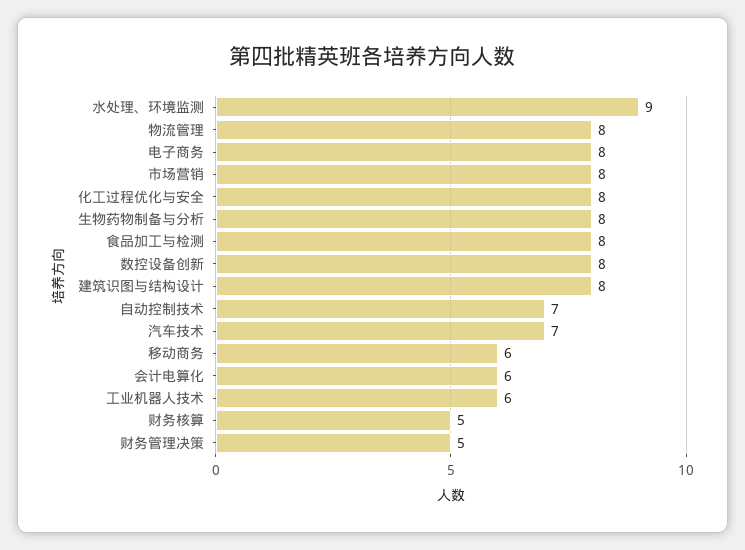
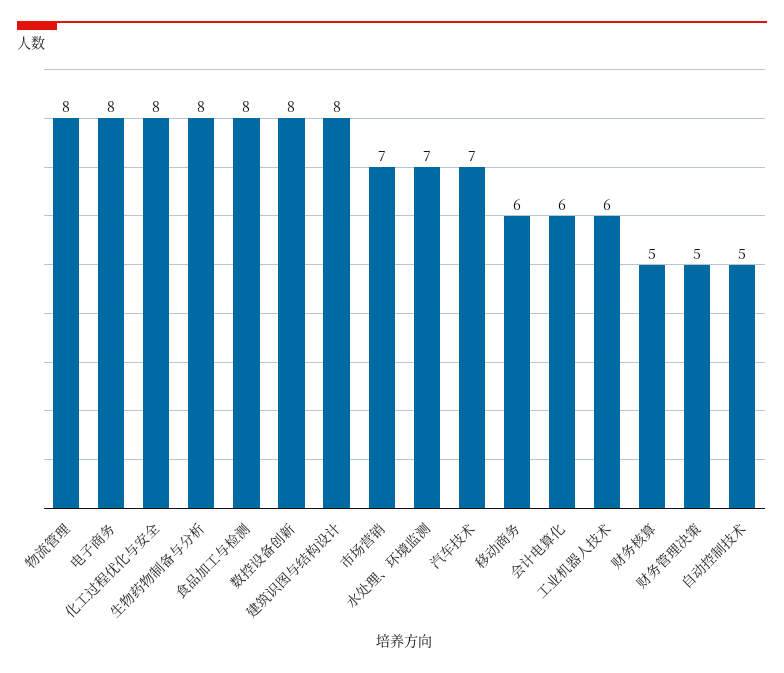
水处理、环境监测: 9 -> 7
市场营销: 8 -> 7
自动控制技术: 7 -> 5

